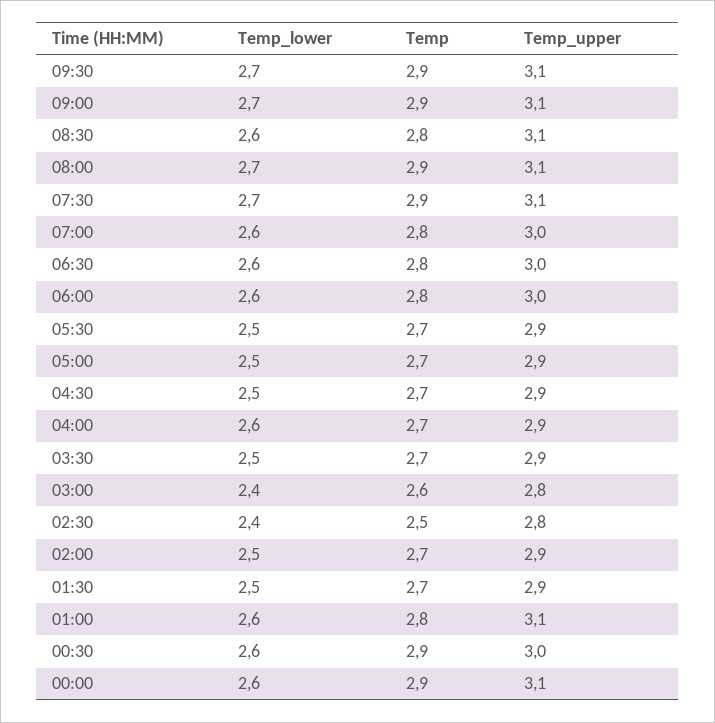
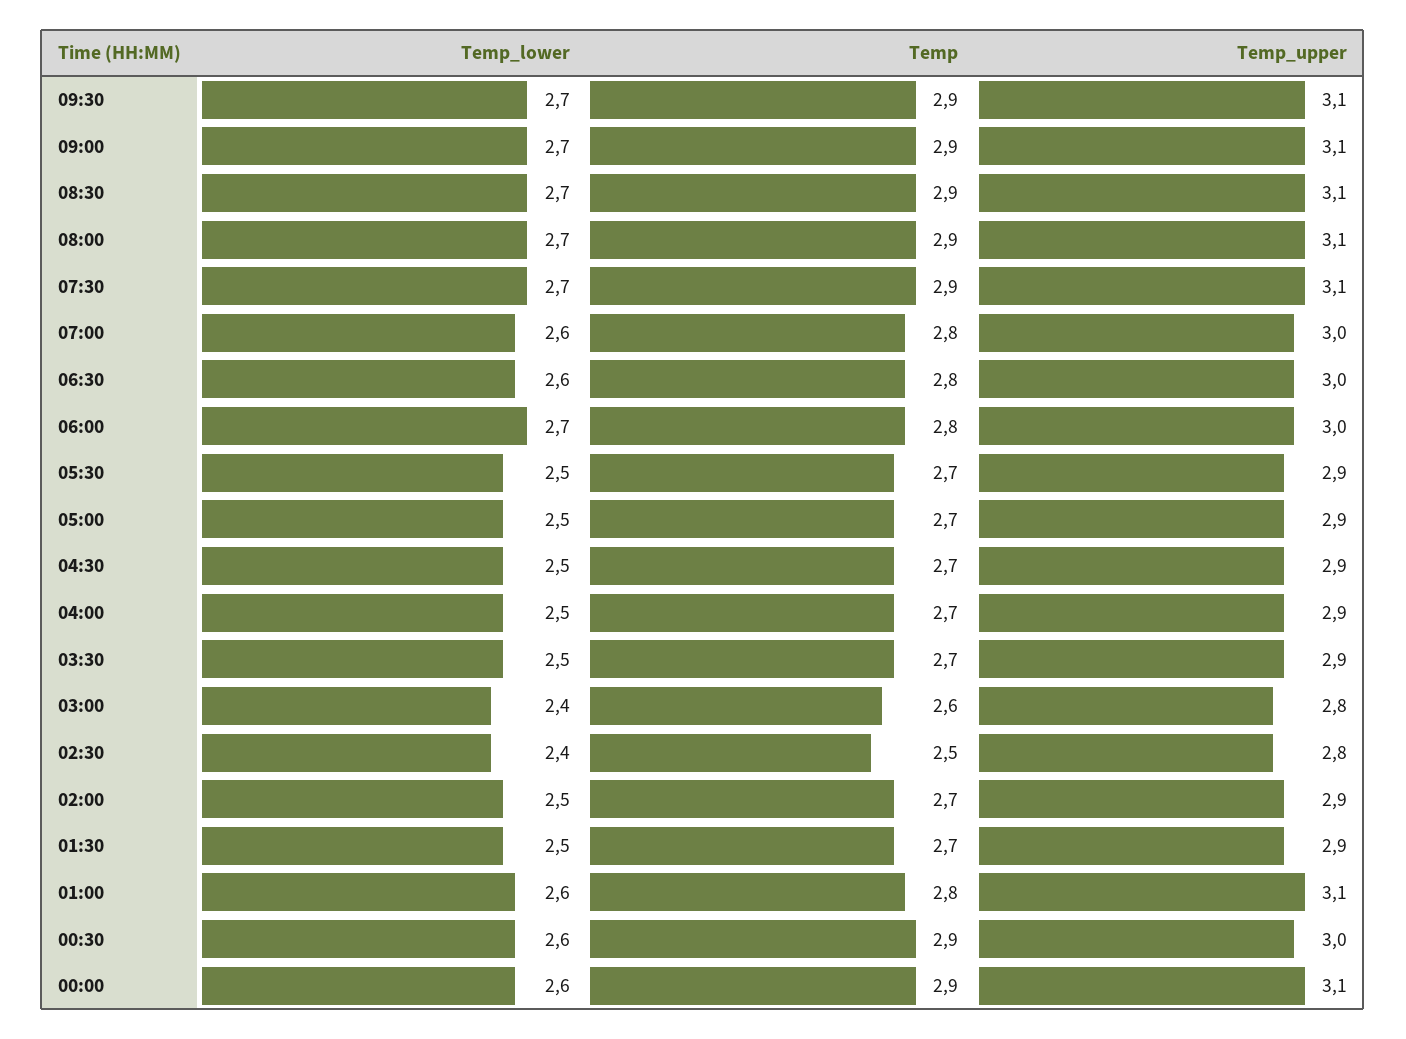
Temp_lower, 08:30: 2.6 -> 2.7
Temp, 08:30: 2.8 -> 2.9
Temp_lower, 06:00: 2.6 -> 2.7
Temp_lower, 04:00: 2.6 -> 2.5

